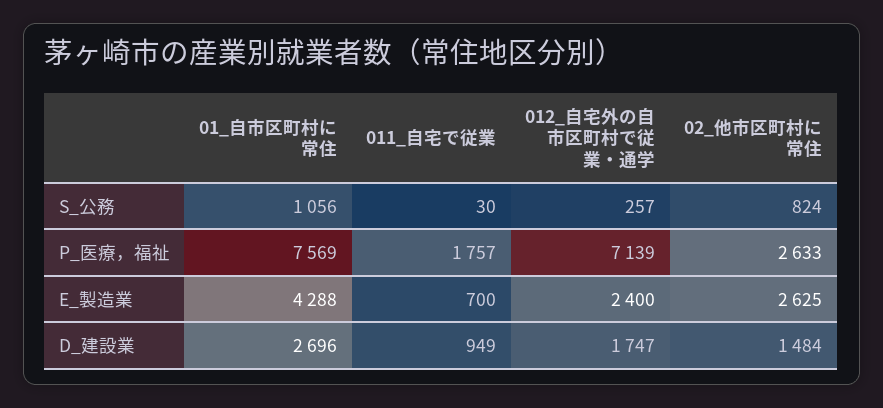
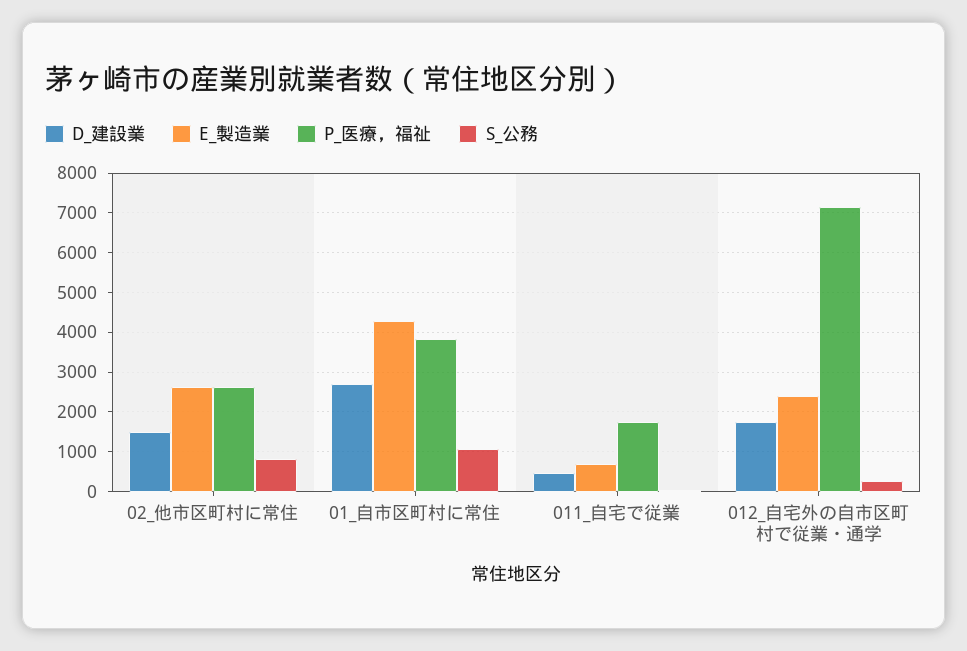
P_医療，福祉, 01_自市区町村に常住: 7569 -> 3800
D_建設業, 011_自宅で従業: 949 -> 400

